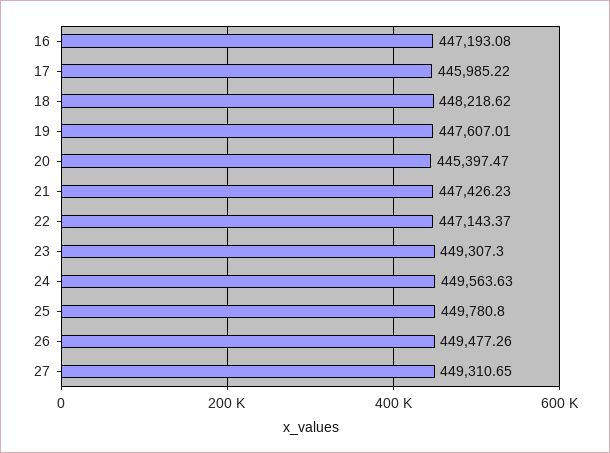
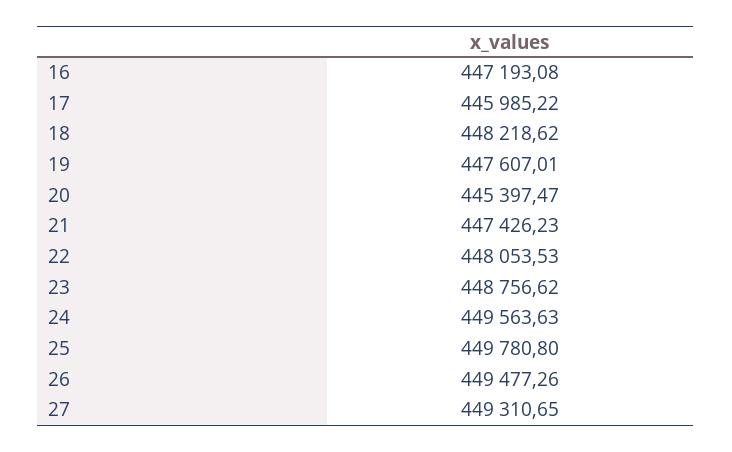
22: 447143.37 -> 448053.53
23: 449307.3 -> 448756.62

